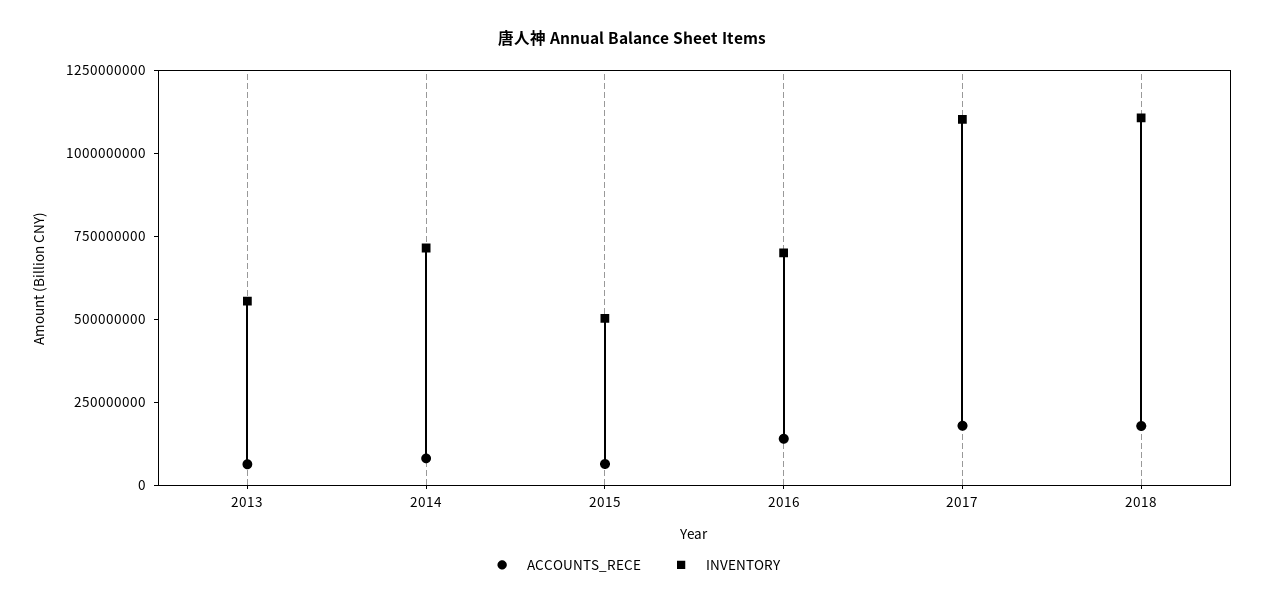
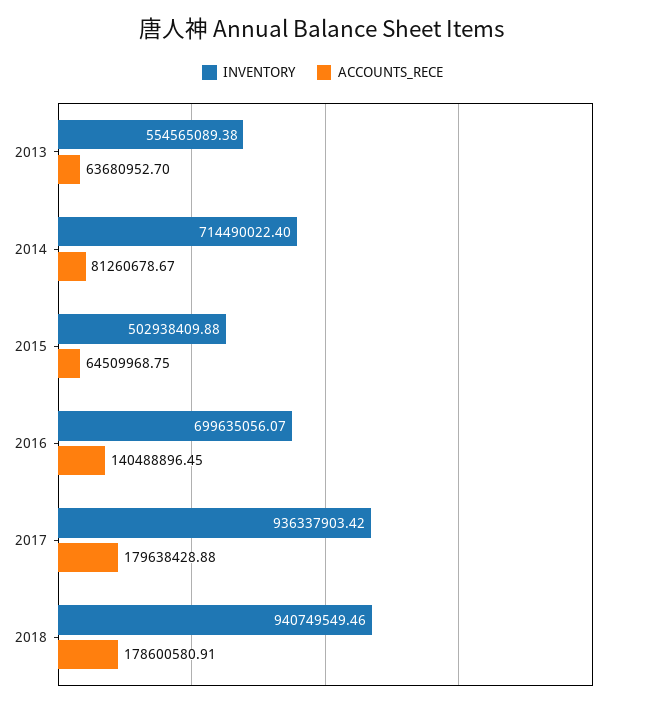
INVENTORY, 2017: 1100000000 -> 936337903.42
INVENTORY, 2018: 1100000000 -> 940749549.46

